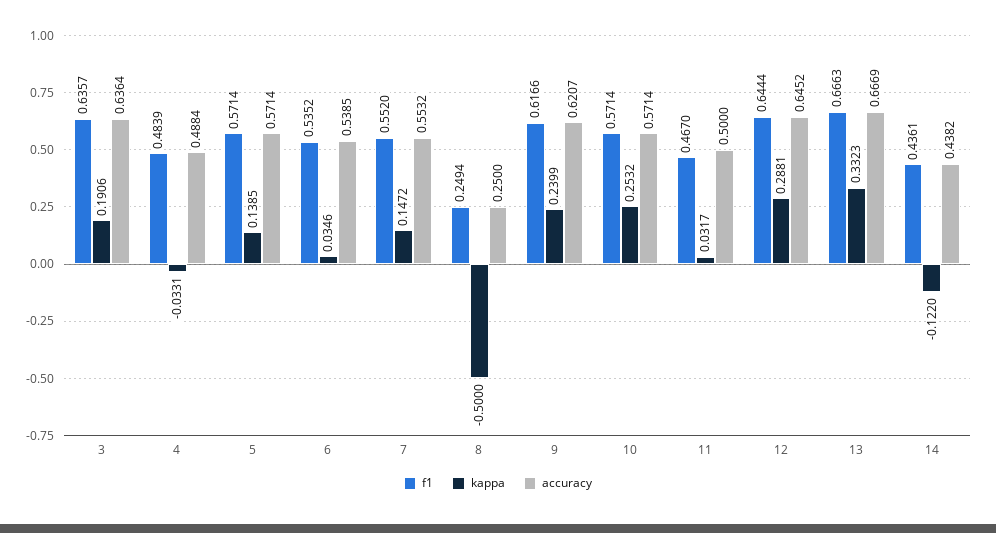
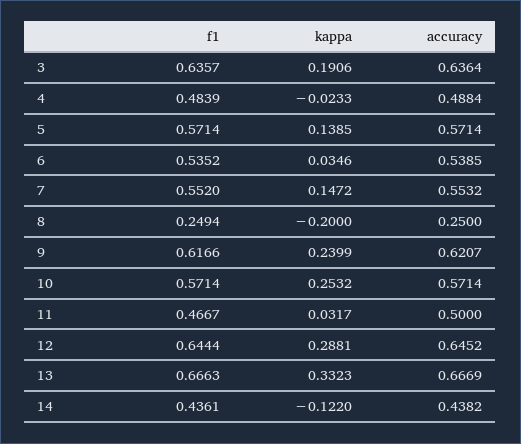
kappa, 4: -0.0331 -> -0.0233
kappa, 8: -0.5 -> -0.2
f1, 11: 0.467 -> 0.4667

